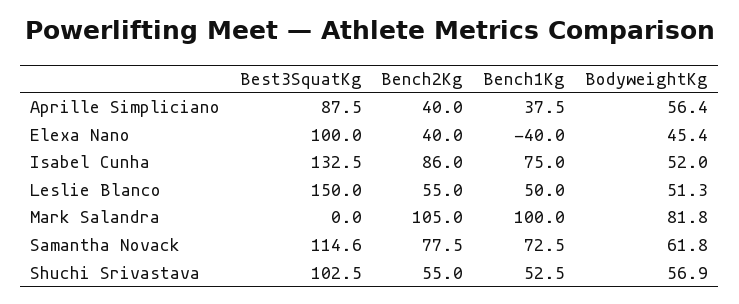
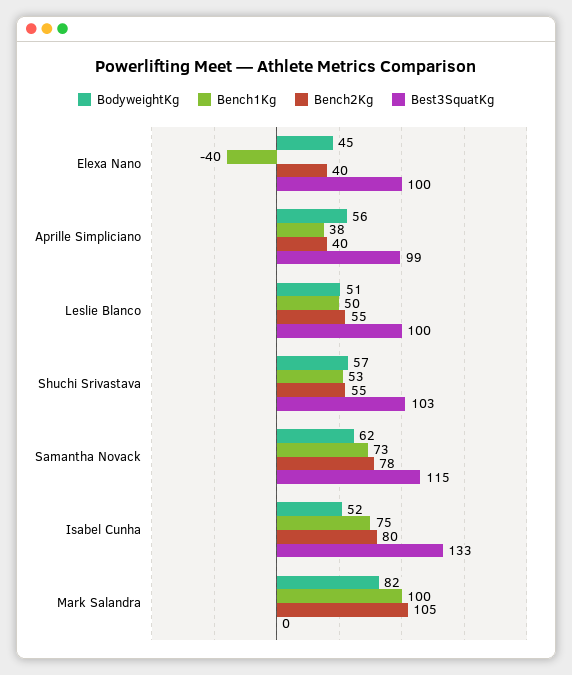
Best3SquatKg, Aprille Simpliciano: 87.5 -> 99
Bench2Kg, Isabel Cunha: 86 -> 80
Best3SquatKg, Leslie Blanco: 150 -> 100

